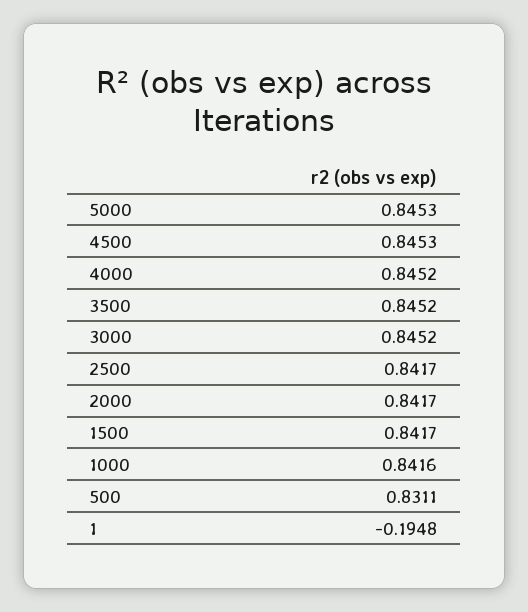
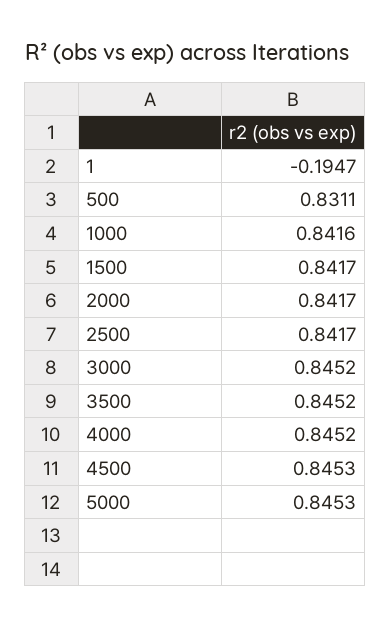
1: -0.1948 -> -0.1947

